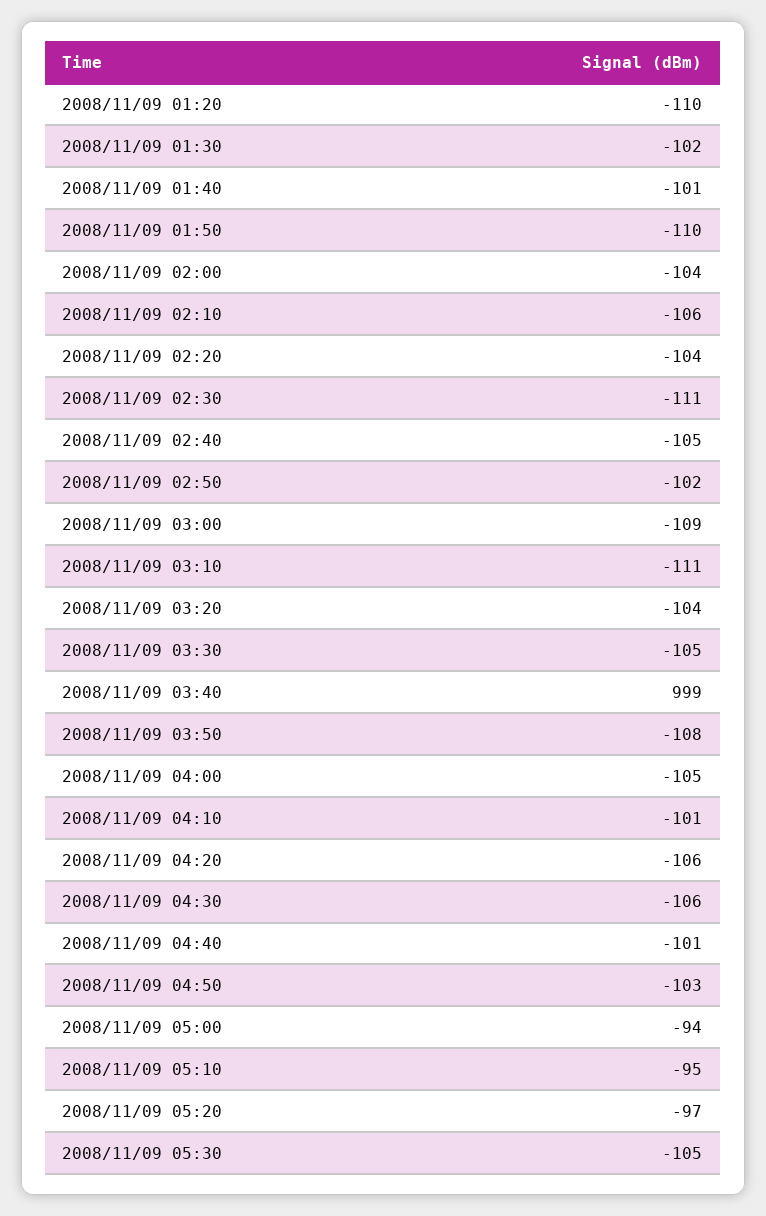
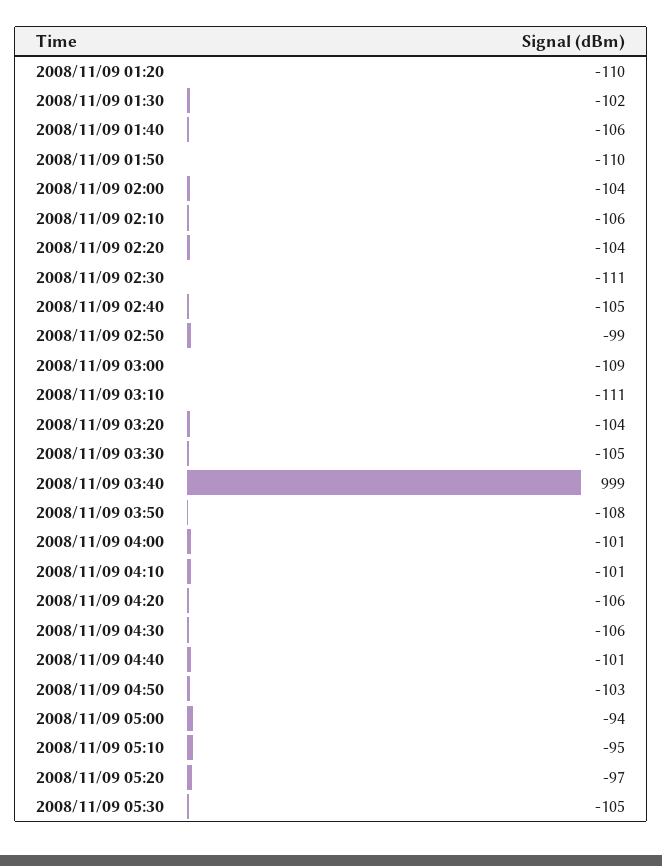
2008/11/09 01:40: -101 -> -106
2008/11/09 02:50: -102 -> -99
2008/11/09 04:00: -105 -> -101

